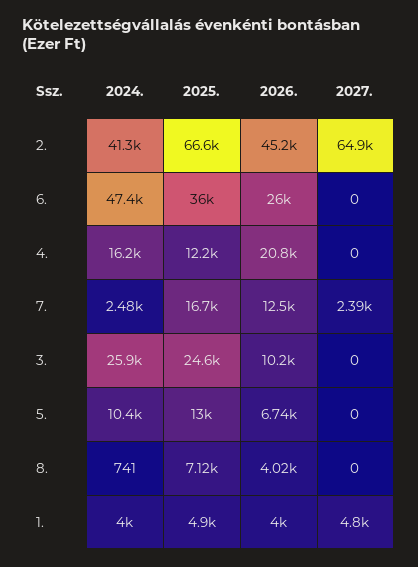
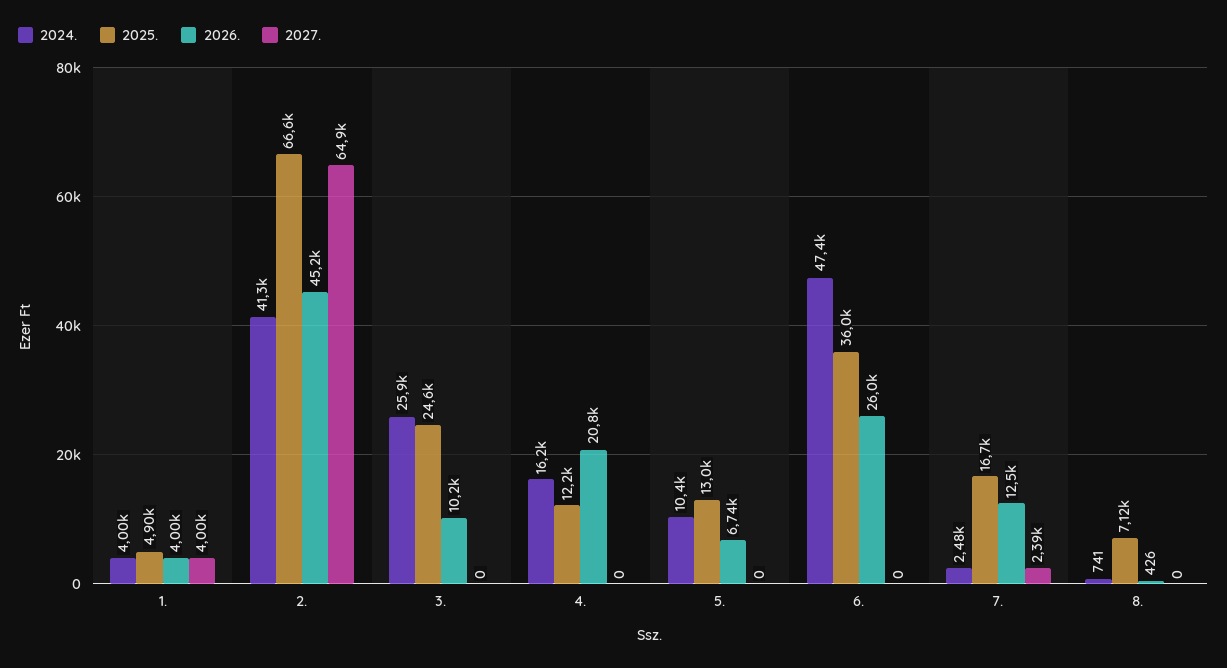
2026., 8.: 4020 -> 426
2027., 1.: 4800 -> 4000

